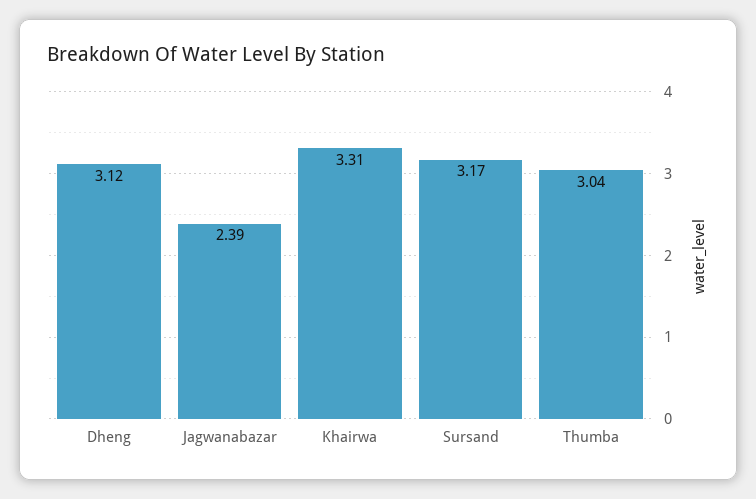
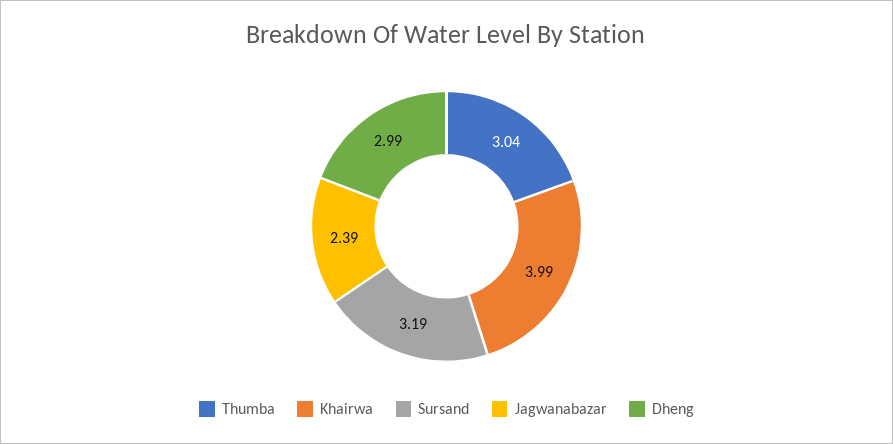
Dheng: 3.12 -> 2.99
Khairwa: 3.31 -> 3.99
Sursand: 3.17 -> 3.19

